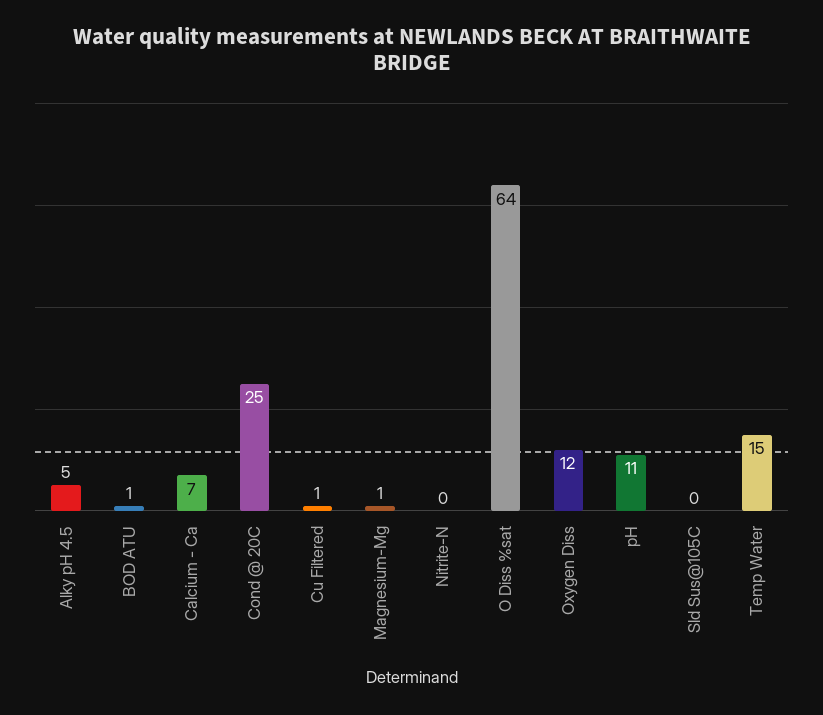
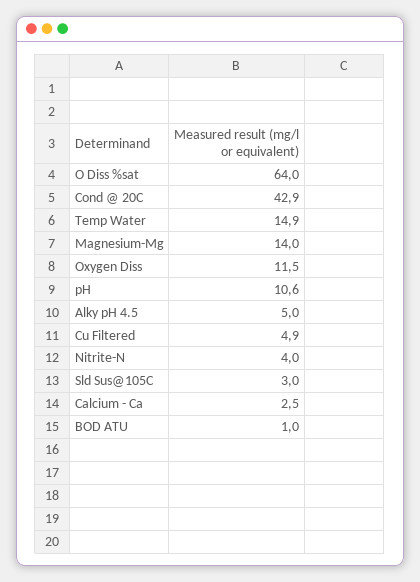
Calcium - Ca: 7 -> 2.5
Cond @ 20C: 25 -> 42.9
Cu Filtered: 1 -> 4.9
Magnesium-Mg: 1 -> 14
Nitrite-N: 0 -> 4
Sld Sus@105C: 0 -> 3

